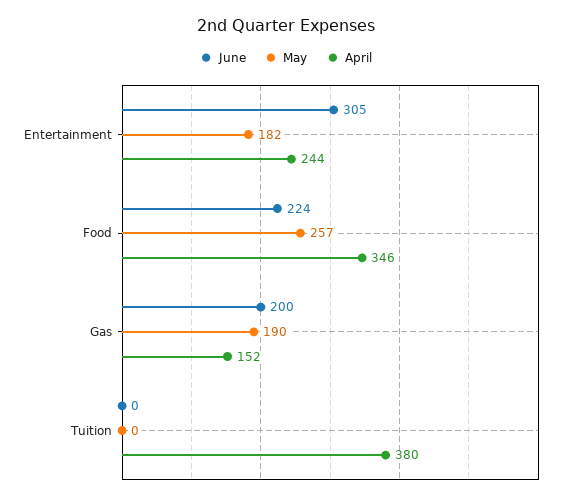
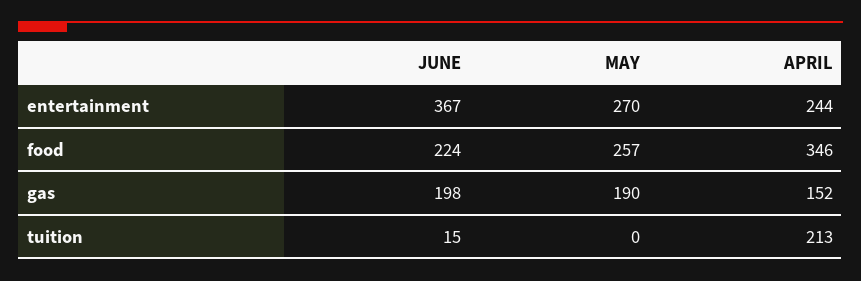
June, Entertainment: 305 -> 367
May, Entertainment: 182 -> 270
June, Gas: 200 -> 198
June, Tuition: 0 -> 15
April, Tuition: 380 -> 213

